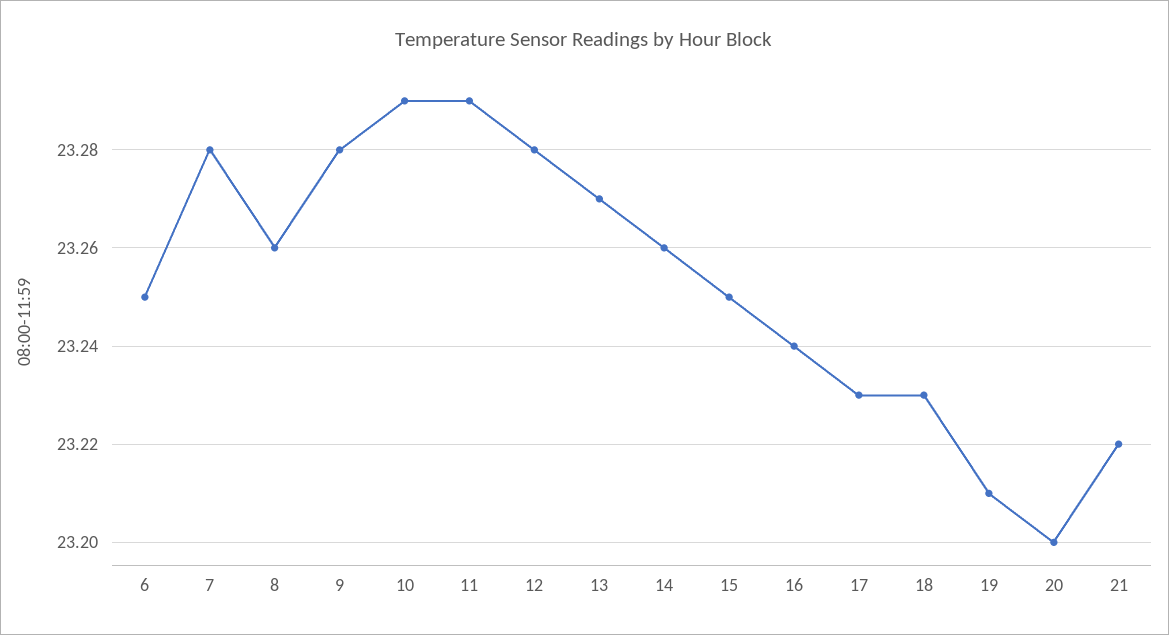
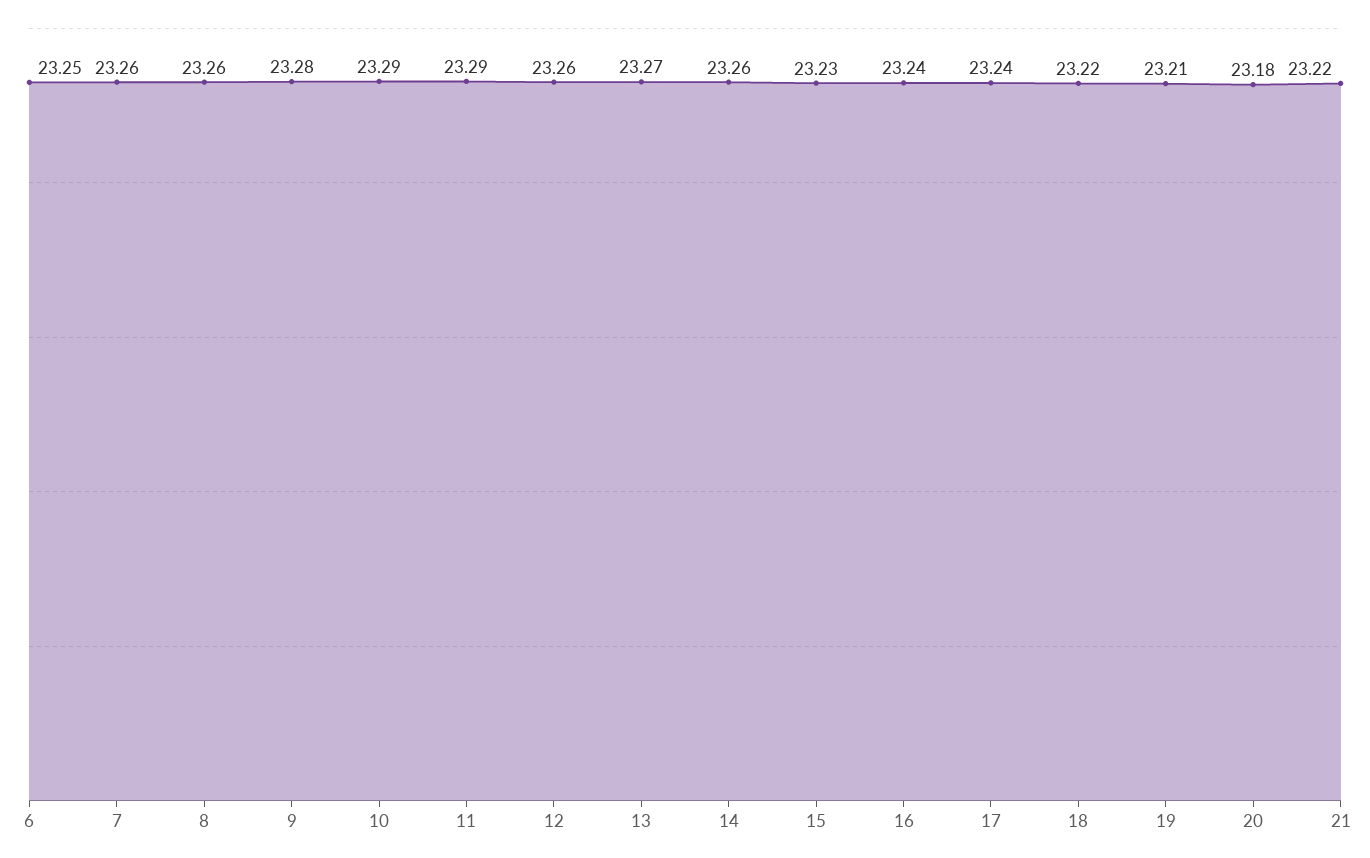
7: 23.28 -> 23.26
12: 23.28 -> 23.26
15: 23.25 -> 23.23
17: 23.23 -> 23.24
18: 23.23 -> 23.22
20: 23.2 -> 23.18

